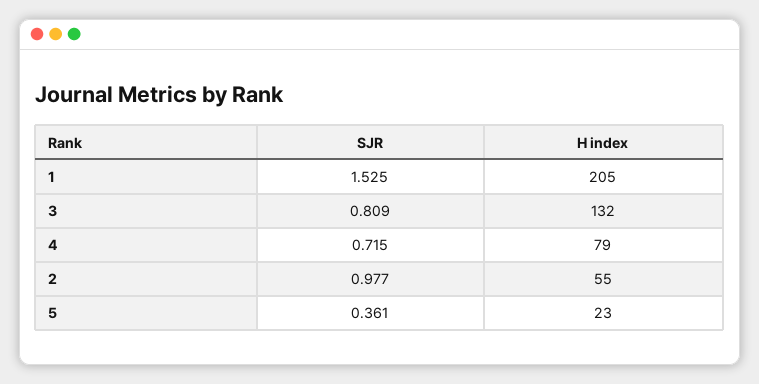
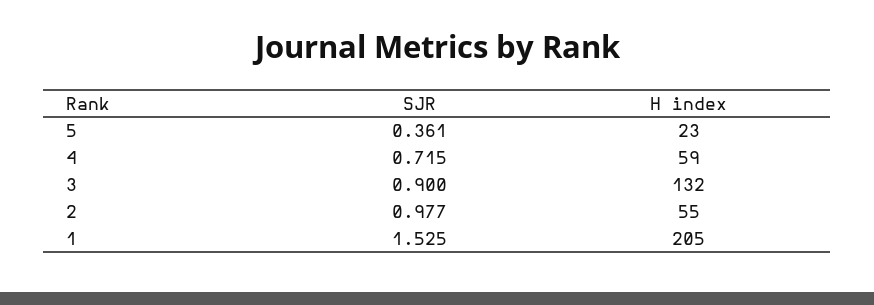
SJR, 3: 0.809 -> 0.9
H index, 4: 79 -> 59

